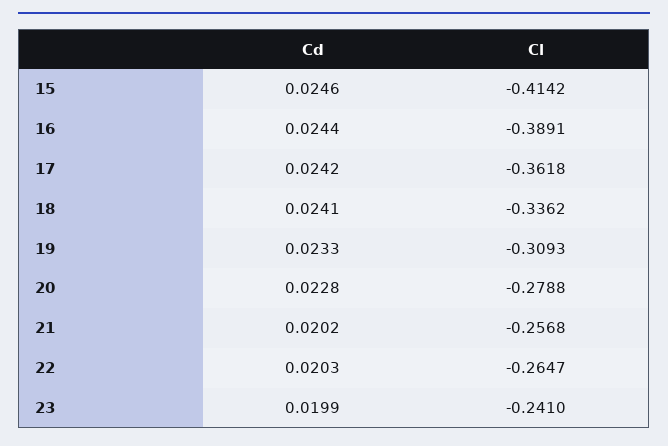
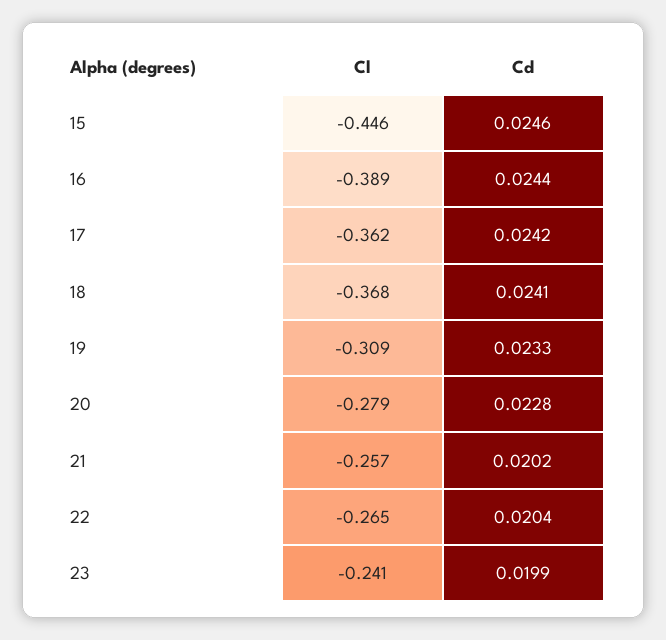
Cl, 15: -0.4142 -> -0.446
Cl, 18: -0.3362 -> -0.368
Cd, 22: 0.0203 -> 0.0204

